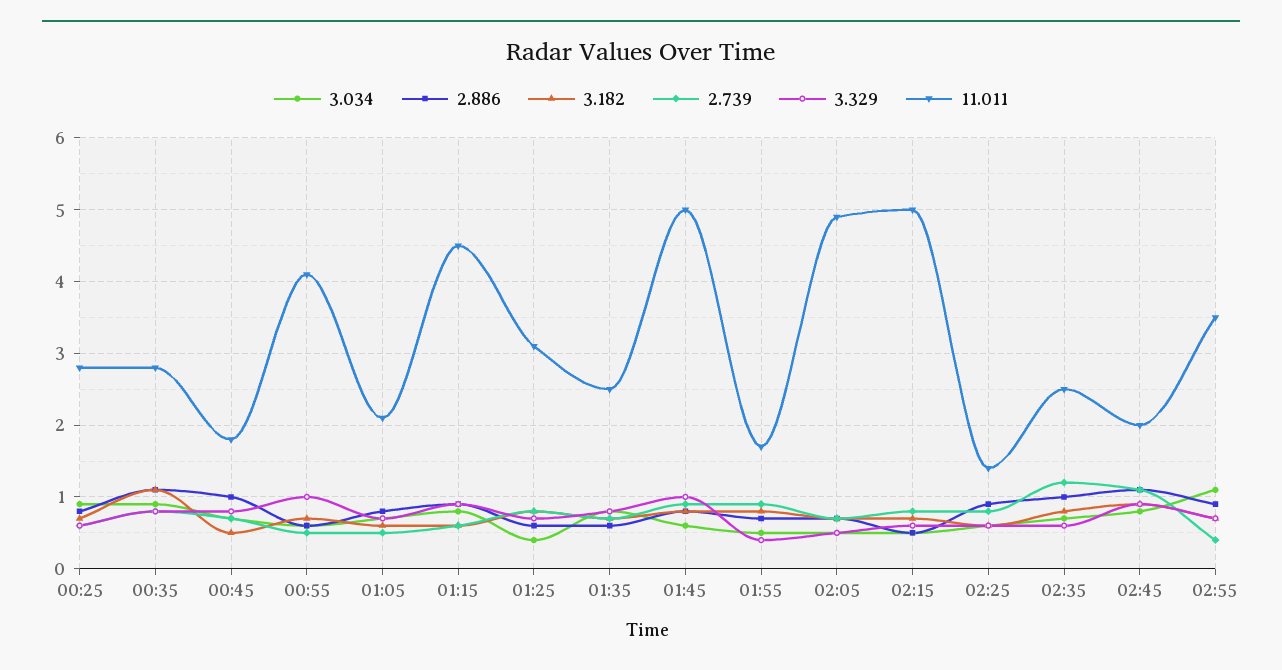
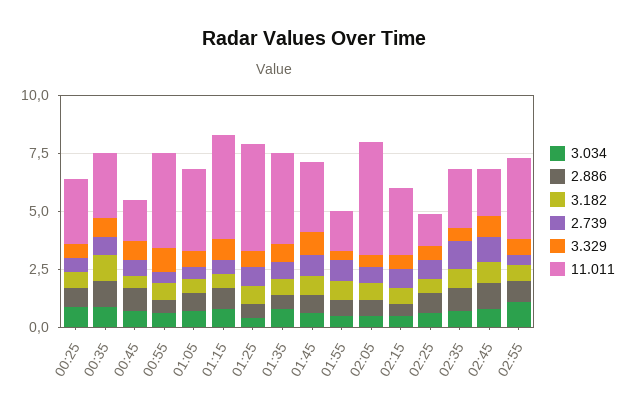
11.011, 01:05: 2.1 -> 3.5
11.011, 01:25: 3.1 -> 4.5
11.011, 01:35: 2.5 -> 4
11.011, 01:45: 5 -> 3
11.011, 02:15: 5 -> 3

